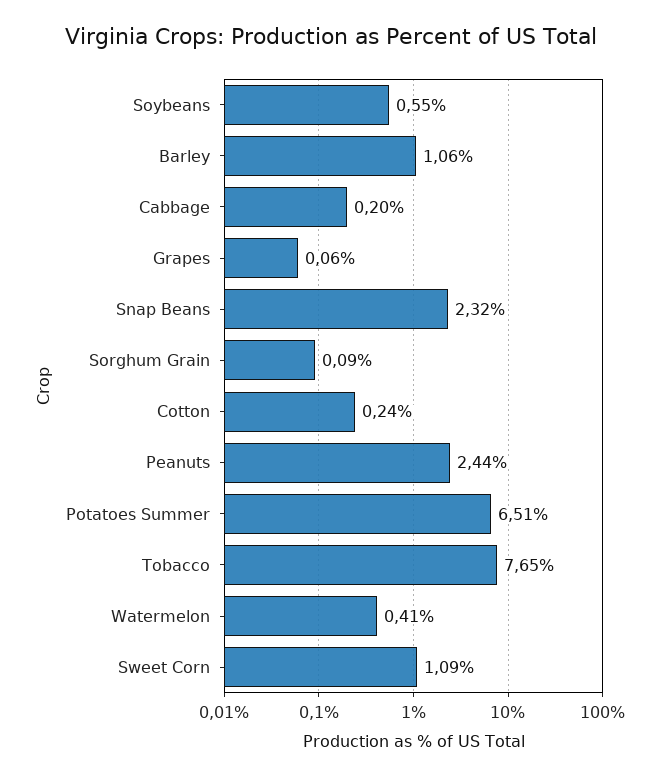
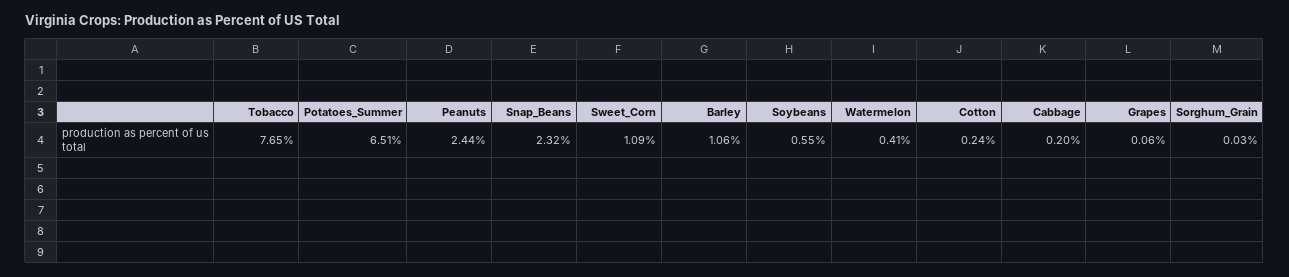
Sorghum Grain: 0.09 -> 0.03

